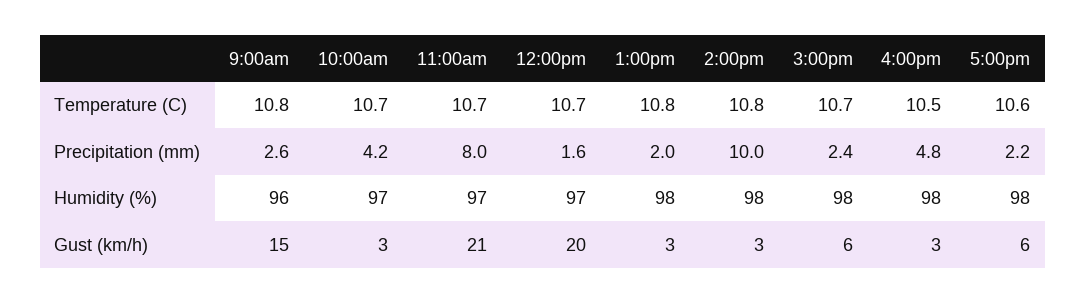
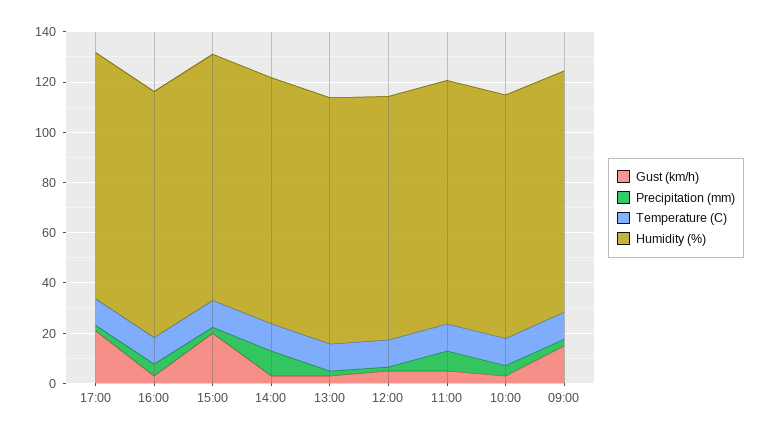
Gust (km/h), 11:00am: 21 -> 5
Gust (km/h), 12:00pm: 20 -> 5
Gust (km/h), 3:00pm: 6 -> 20
Gust (km/h), 5:00pm: 6 -> 20

